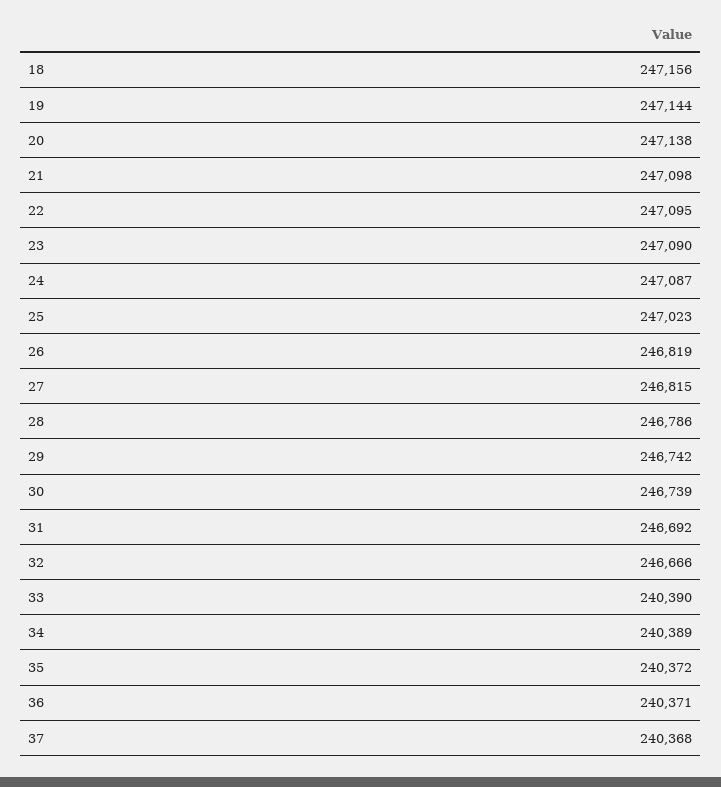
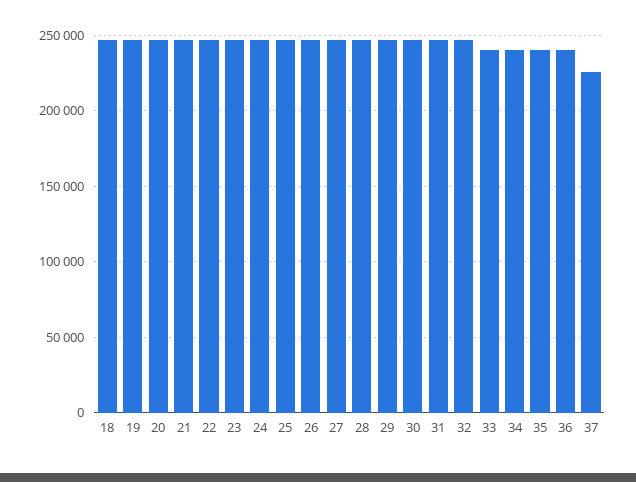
37: 240368 -> 225000

